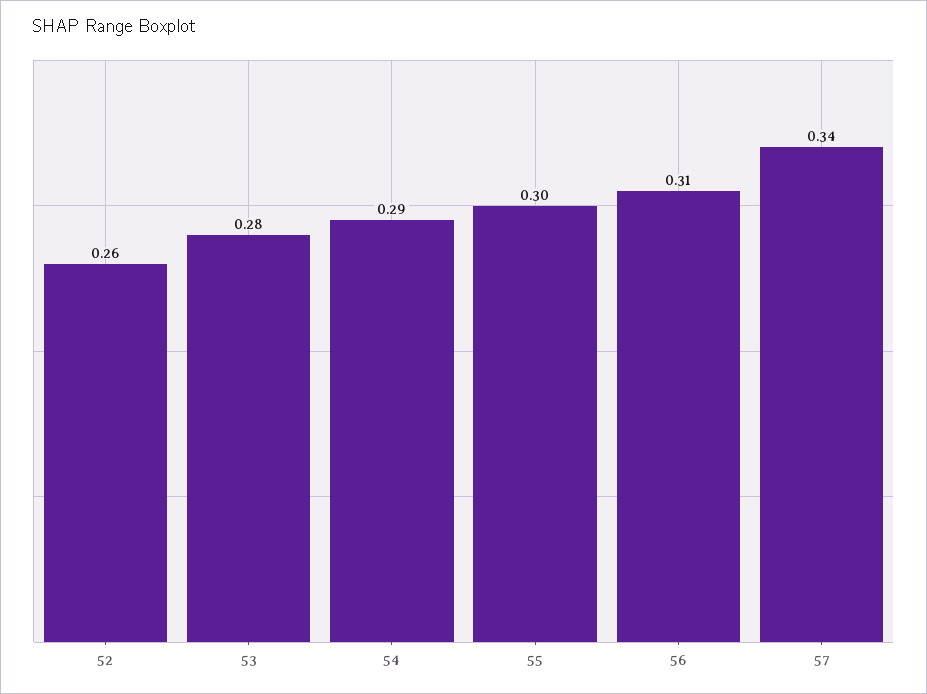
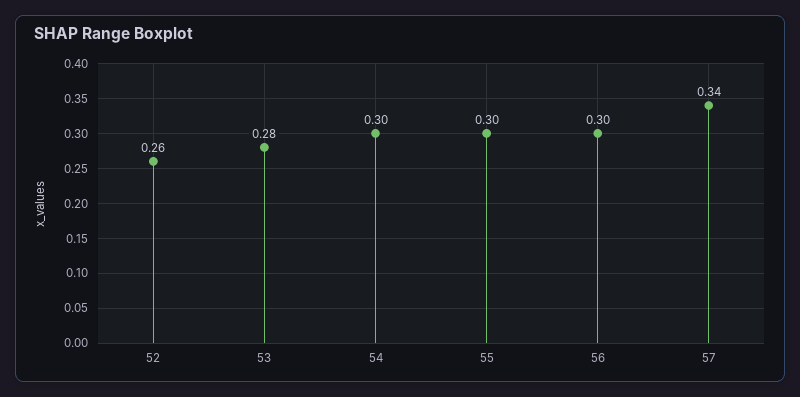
54: 0.29 -> 0.3
56: 0.31 -> 0.3

